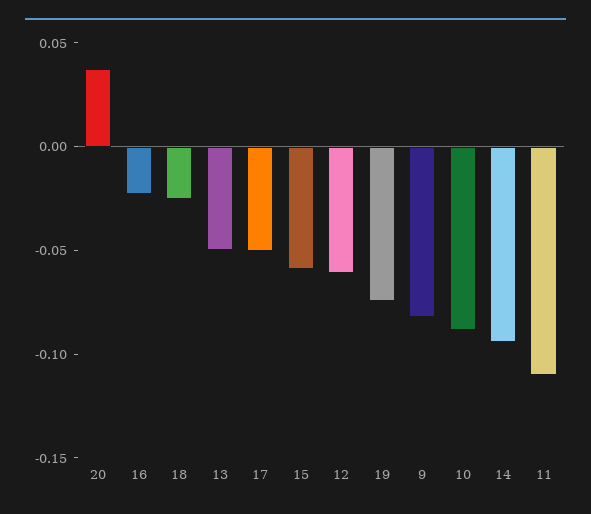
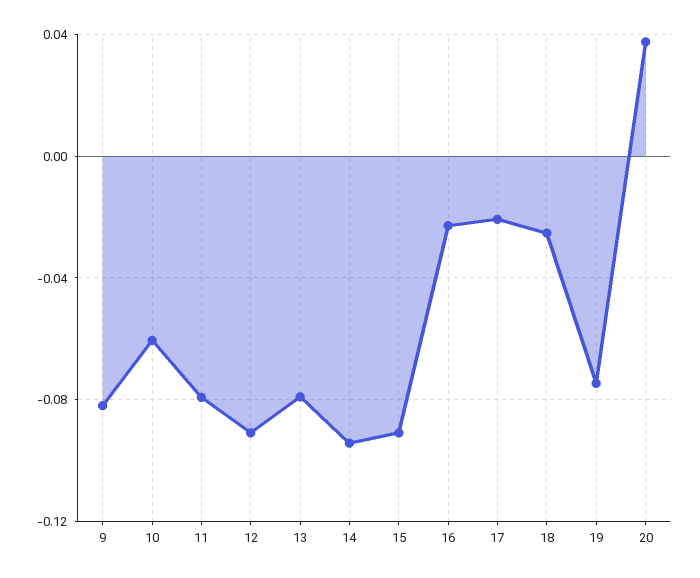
13: -0.05 -> -0.08
17: -0.05 -> -0.02
15: -0.06 -> -0.09
12: -0.06 -> -0.09
10: -0.09 -> -0.06
11: -0.11 -> -0.08

